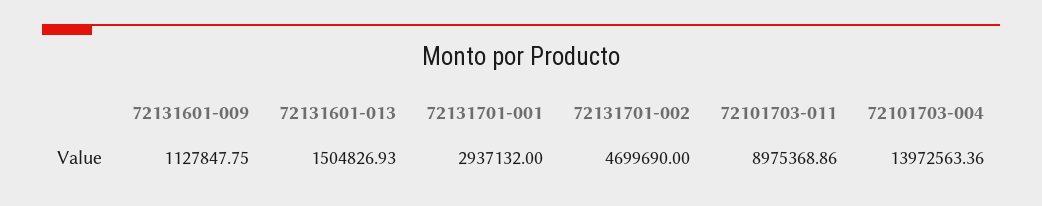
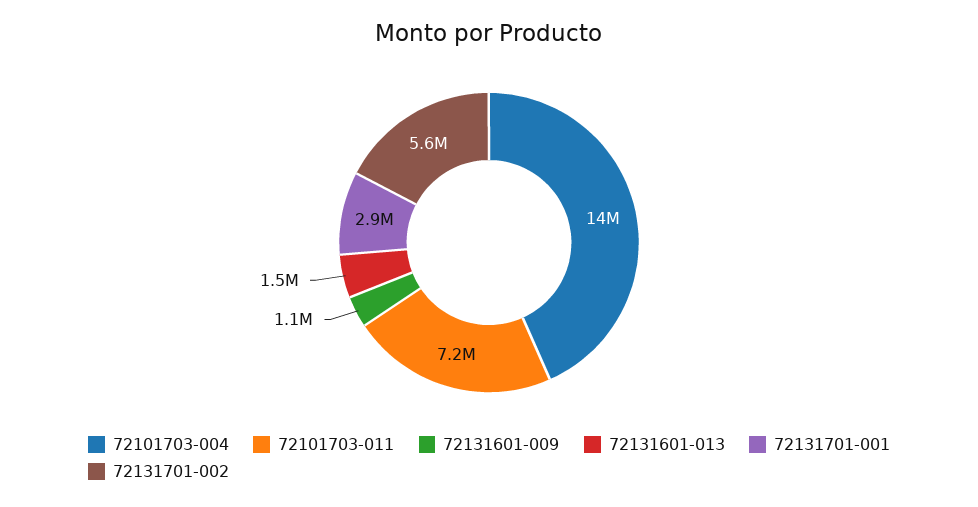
72131701-002: 4699690 -> 5600000
72101703-011: 8975368.86 -> 7200000

